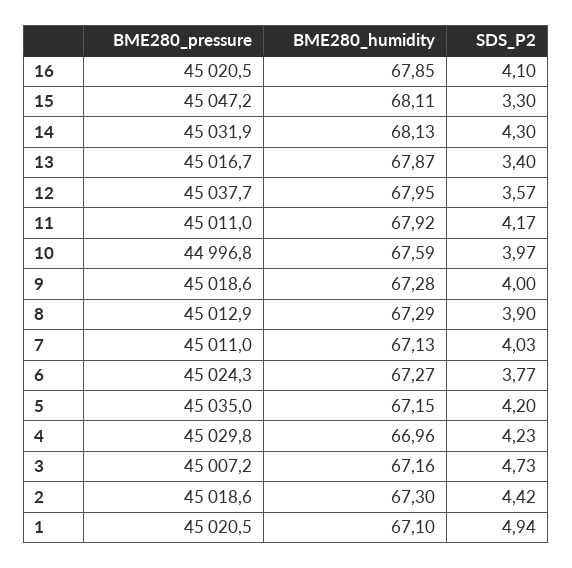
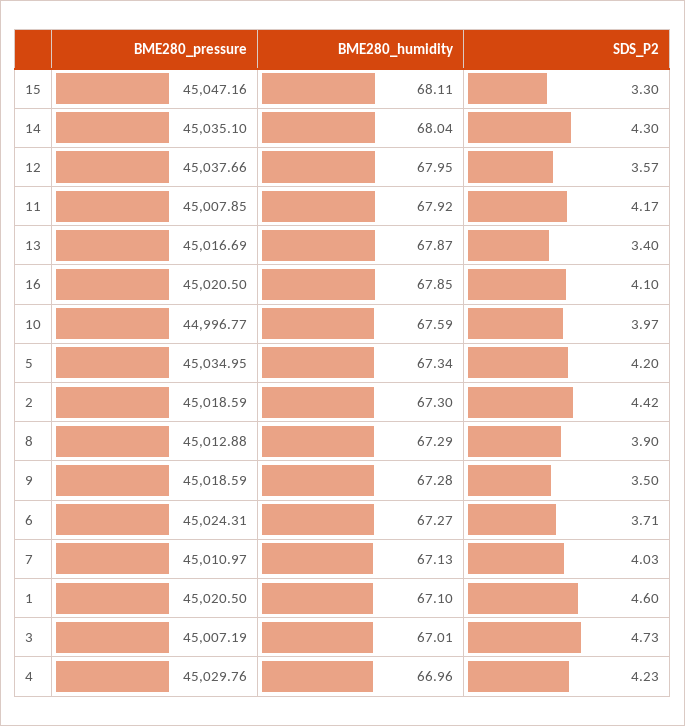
BME280_pressure, 14: 45031.9 -> 45035.1
BME280_humidity, 14: 68.13 -> 68.04
BME280_pressure, 11: 45011 -> 45007.85
SDS_P2, 9: 4 -> 3.5
SDS_P2, 6: 3.77 -> 3.71
BME280_humidity, 5: 67.15 -> 67.34
BME280_humidity, 3: 67.16 -> 67.01
SDS_P2, 1: 4.94 -> 4.6

